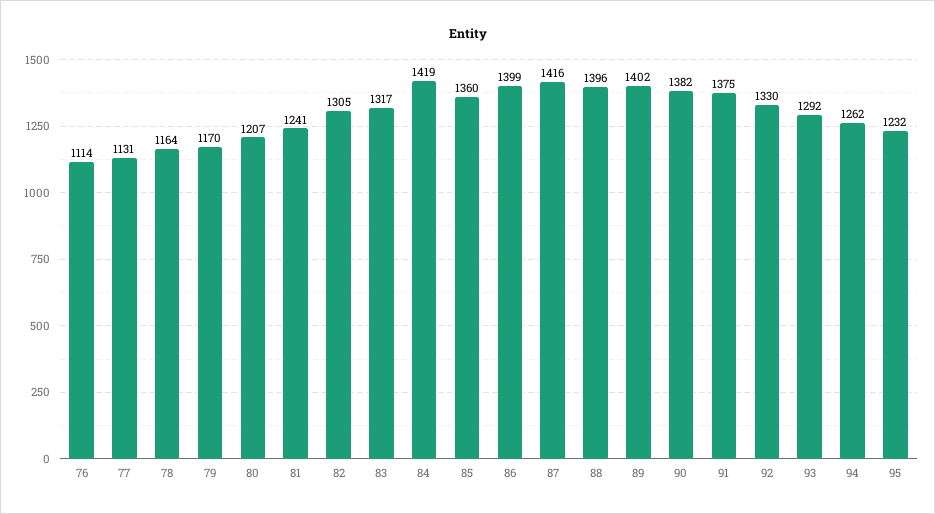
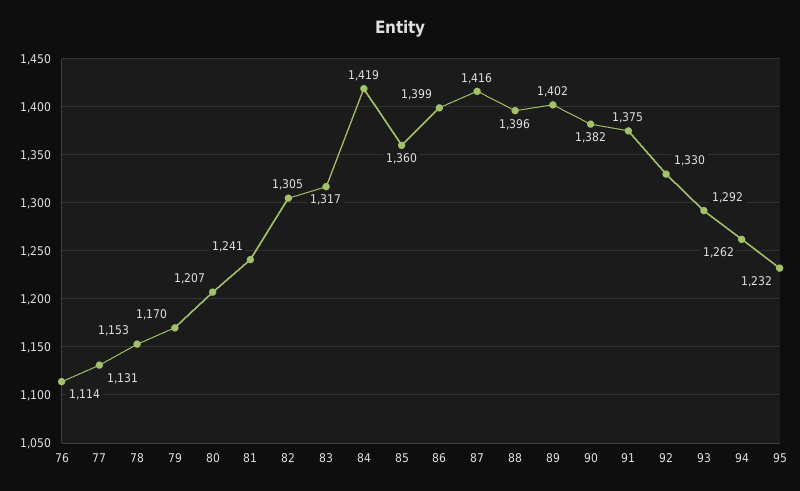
78: 1164 -> 1153

